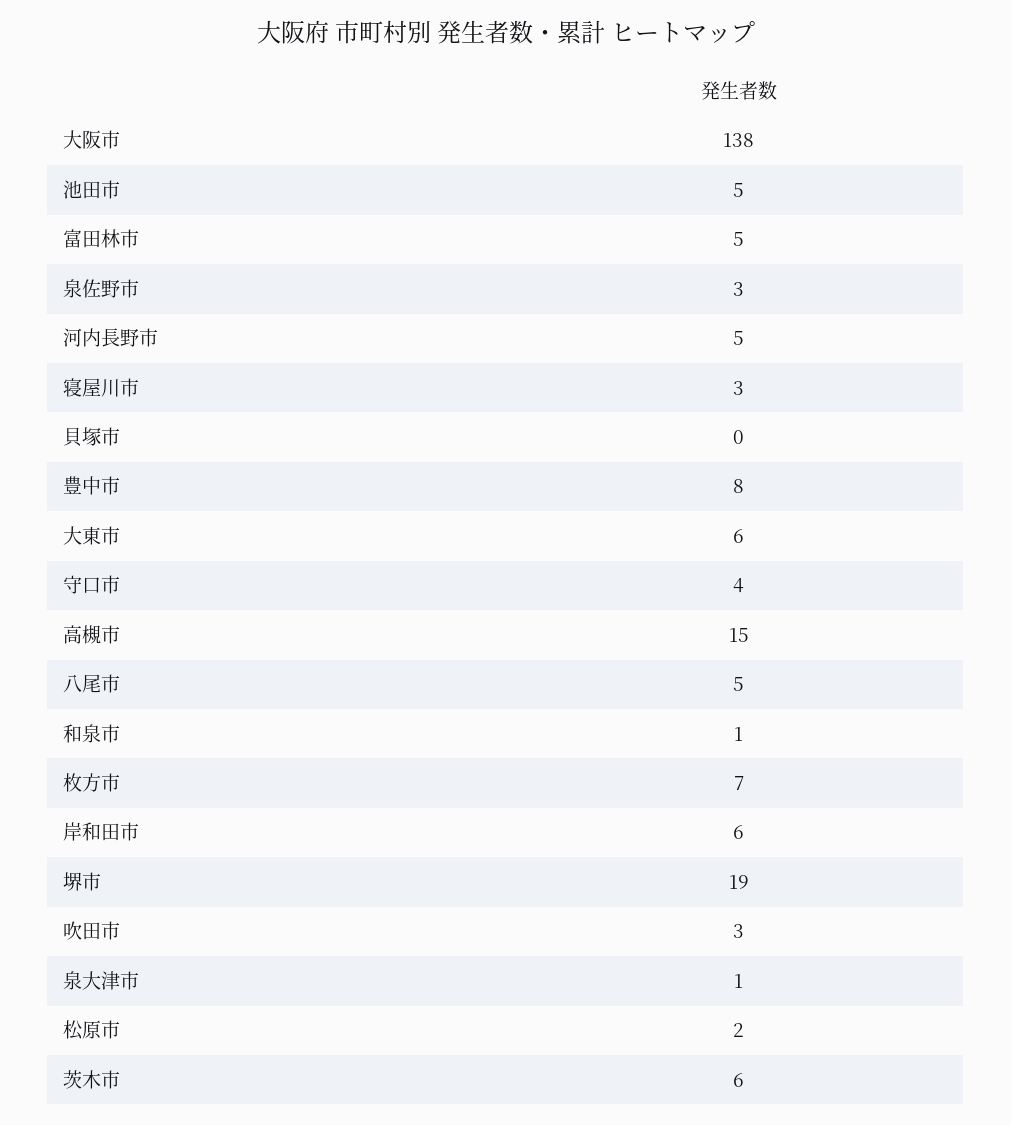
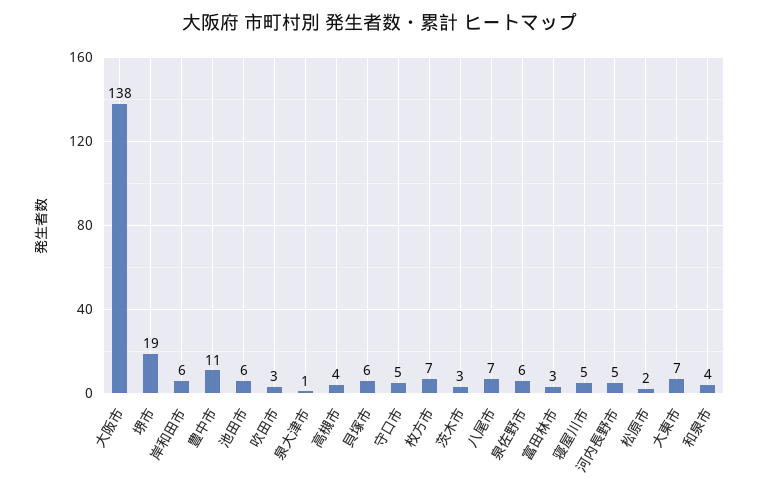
池田市: 5 -> 6
富田林市: 5 -> 3
泉佐野市: 3 -> 6
寝屋川市: 3 -> 5
貝塚市: 0 -> 6
豊中市: 8 -> 11
大東市: 6 -> 7
守口市: 4 -> 5
高槻市: 15 -> 4
八尾市: 5 -> 7
和泉市: 1 -> 4
茨木市: 6 -> 3

